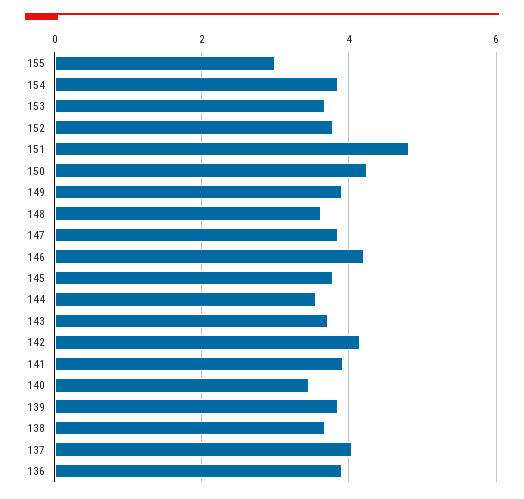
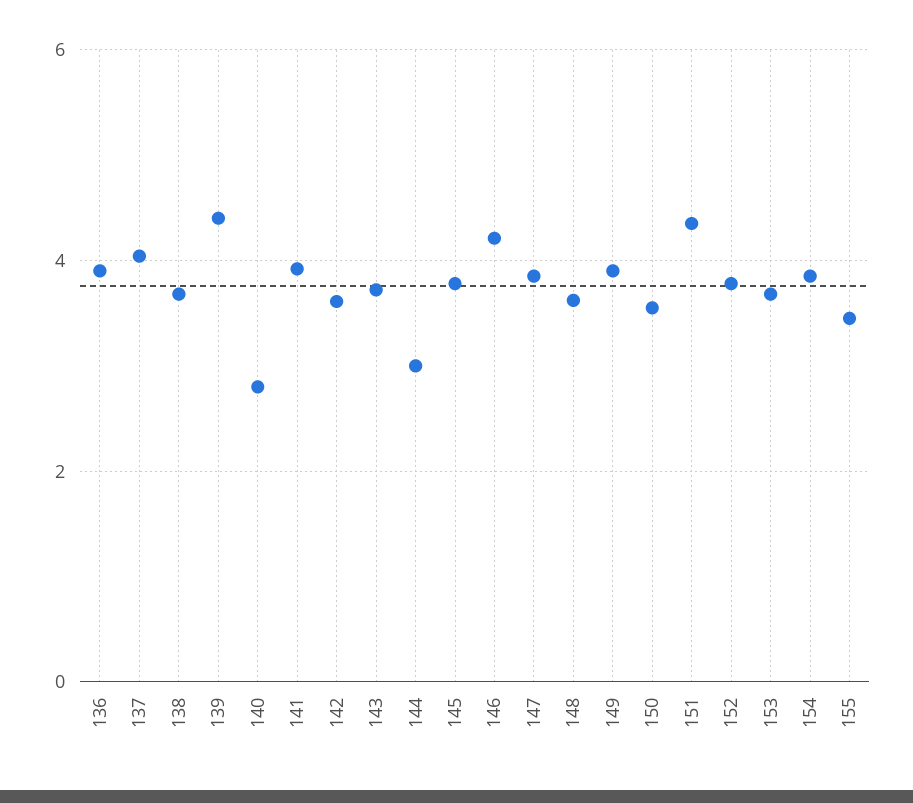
155: 3 -> 3.4
151: 4.8 -> 4.4
150: 4.2 -> 3.6
144: 3.6 -> 3
142: 4.2 -> 3.6
140: 3.4 -> 2.8
139: 3.8 -> 4.4

